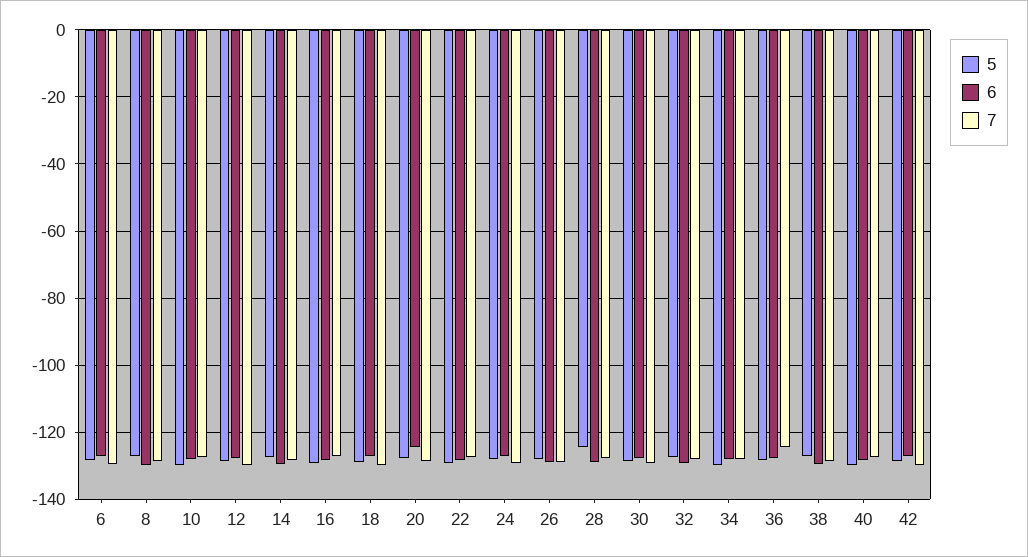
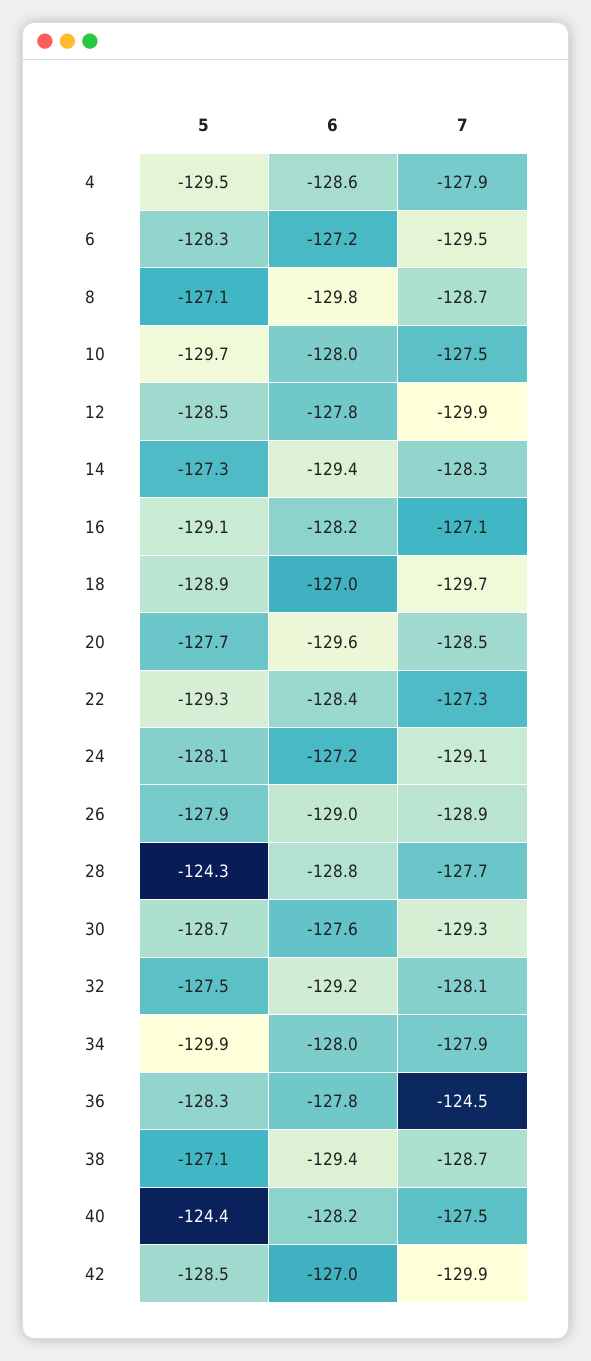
6, 20: -124 -> -129.6
5, 40: -130 -> -124.4
5, 4: none -> -129.5
6, 4: none -> -128.6
7, 4: none -> -127.9

